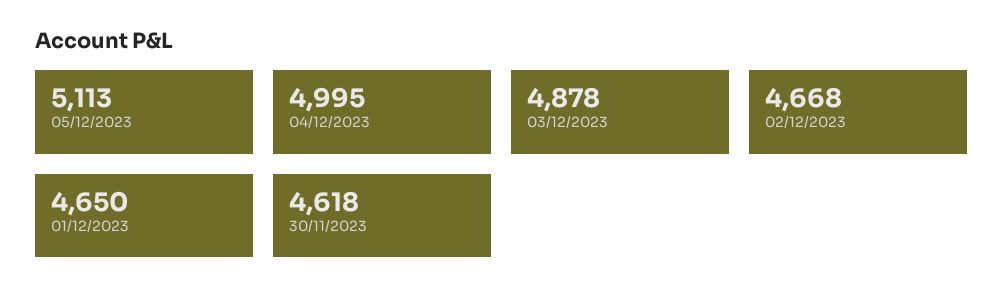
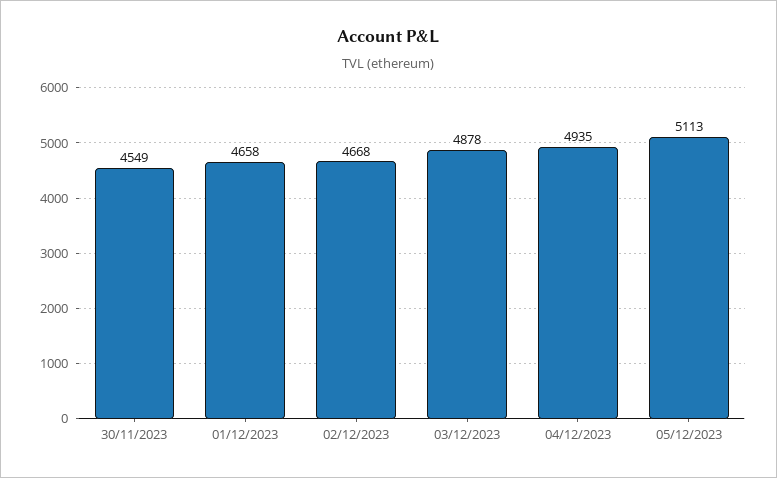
04/12/2023: 4995 -> 4935
01/12/2023: 4650 -> 4658
30/11/2023: 4618 -> 4549

